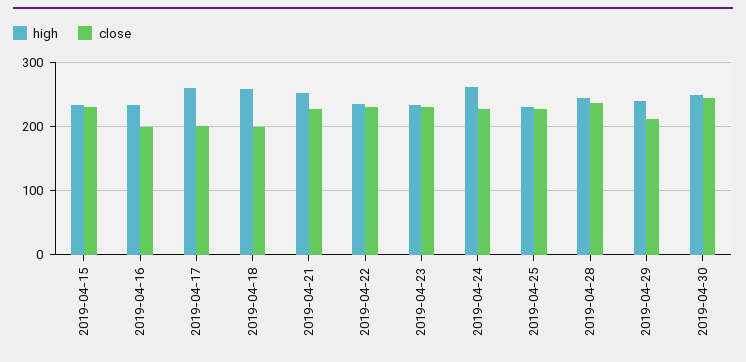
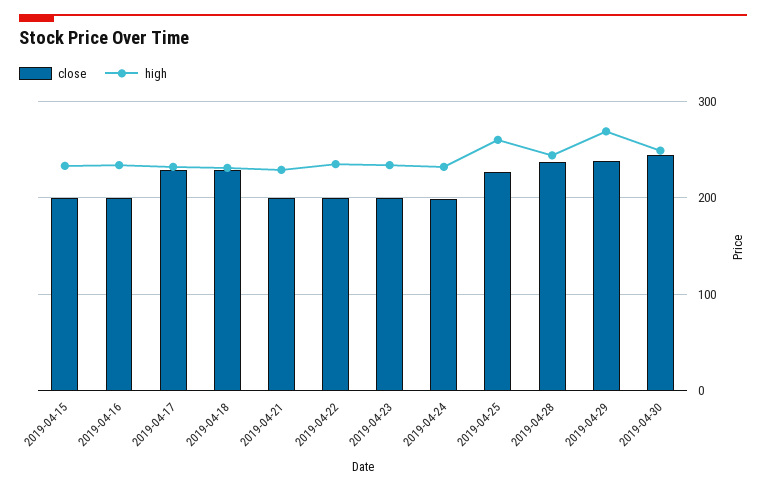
close, 2019-04-15: 230 -> 200
high, 2019-04-17: 260 -> 230
close, 2019-04-17: 200 -> 230
high, 2019-04-18: 260 -> 230
close, 2019-04-18: 200 -> 230
high, 2019-04-21: 250 -> 230
close, 2019-04-21: 230 -> 200
close, 2019-04-22: 230 -> 200
close, 2019-04-23: 230 -> 200
high, 2019-04-24: 260 -> 230
close, 2019-04-24: 230 -> 200
high, 2019-04-25: 230 -> 260
high, 2019-04-29: 240 -> 270
close, 2019-04-29: 210 -> 240

